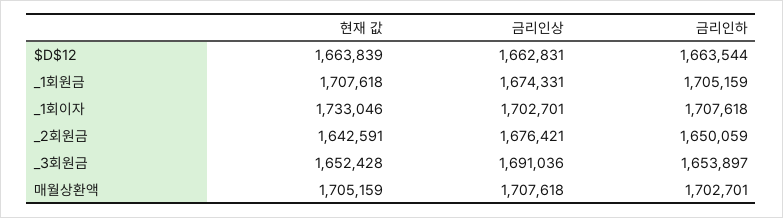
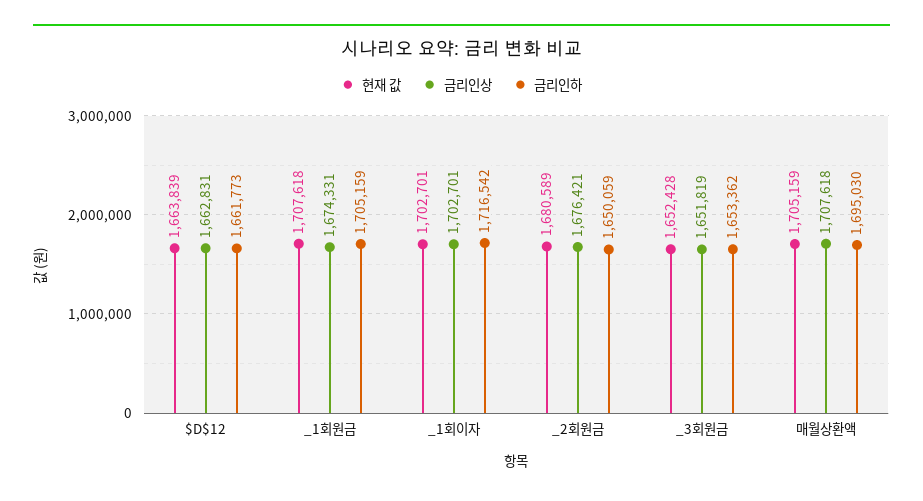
금리인하, $D$12: 1663544 -> 1661773
현재 값, _1회이자: 1733046 -> 1702701
금리인하, _1회이자: 1707618 -> 1716542
현재 값, _2회원금: 1642591 -> 1680589
금리인상, _3회원금: 1691036 -> 1651819
금리인하, _3회원금: 1653897 -> 1653362
금리인하, 매월상환액: 1702701 -> 1695030

